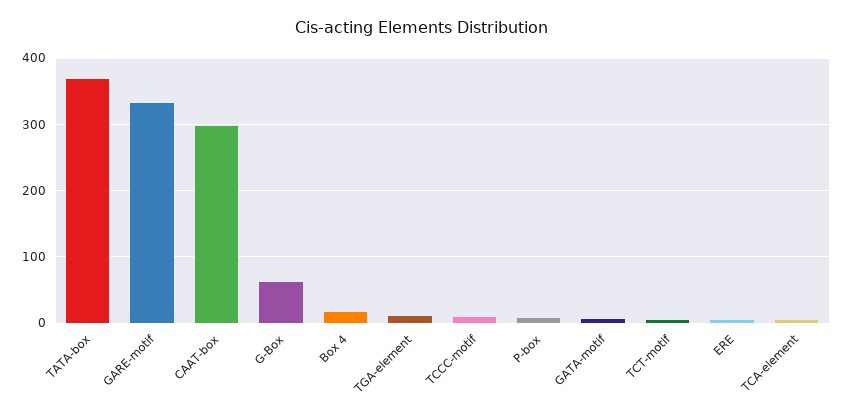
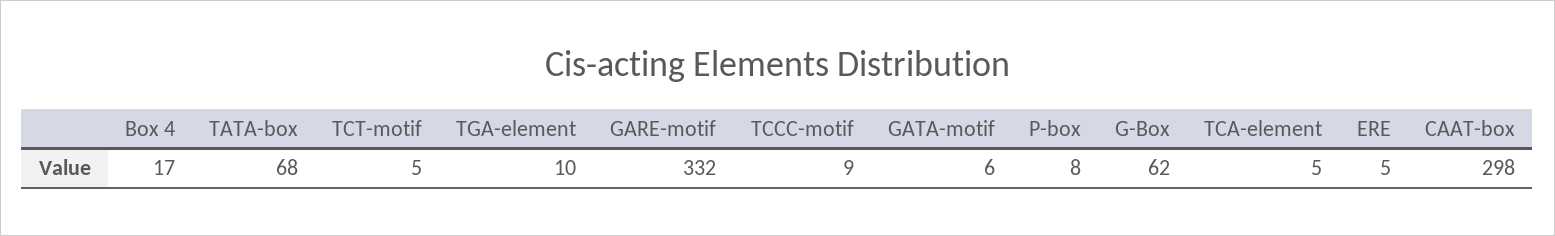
TATA-box: 370 -> 68

